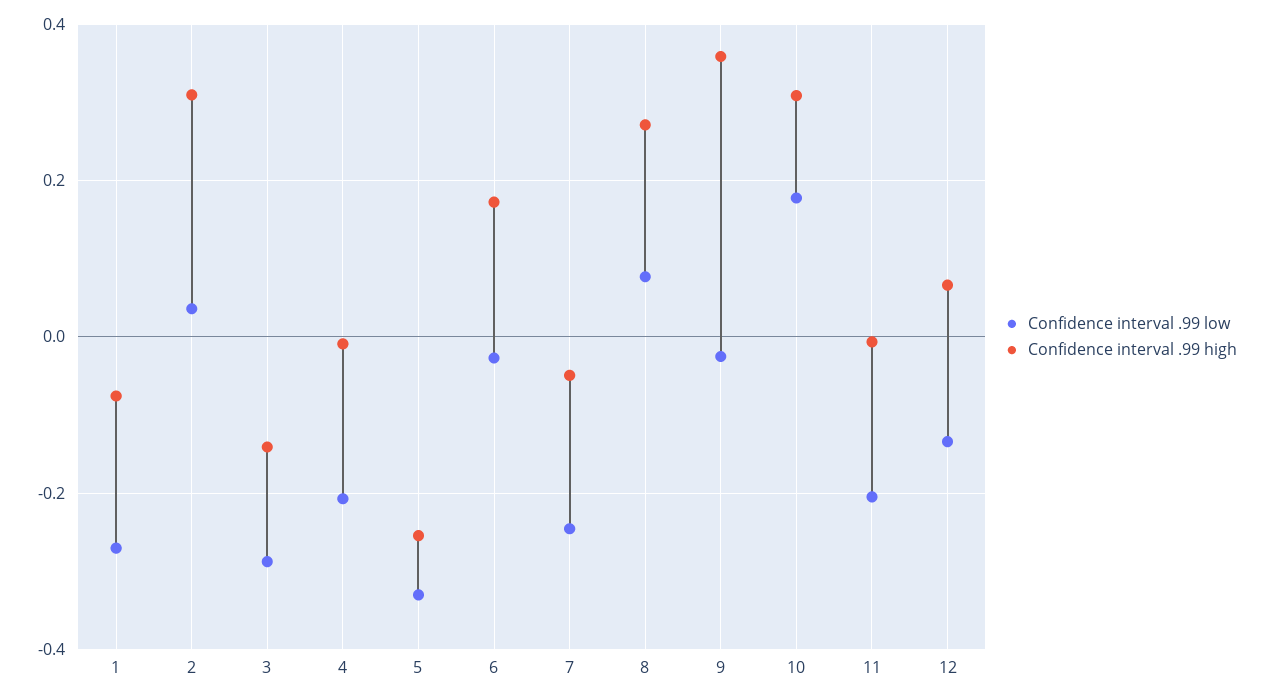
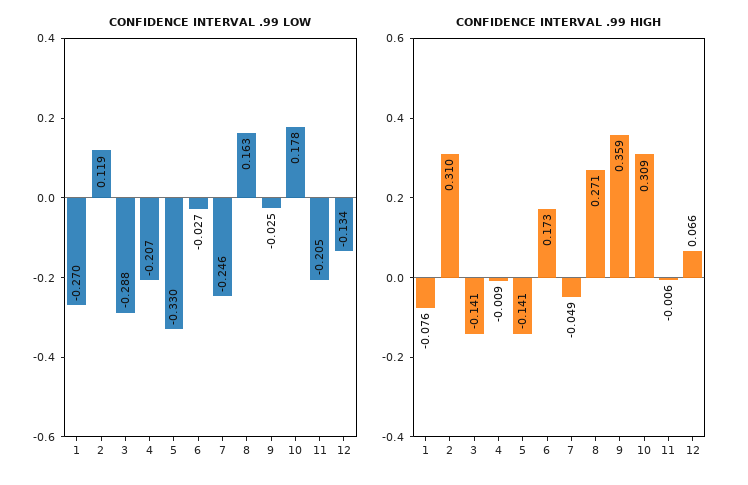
Confidence interval .99 low, 2: 0.04 -> 0.119
Confidence interval .99 high, 5: -0.26 -> -0.141
Confidence interval .99 low, 8: 0.08 -> 0.163

